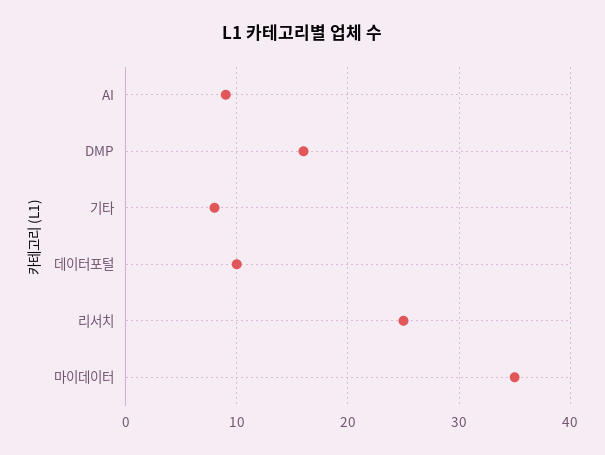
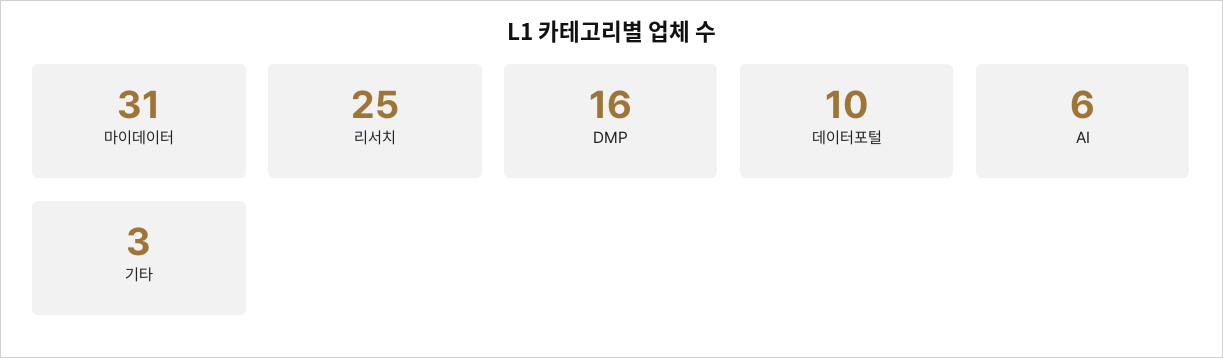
AI: 9 -> 6
기타: 8 -> 3
마이데이터: 35 -> 31

